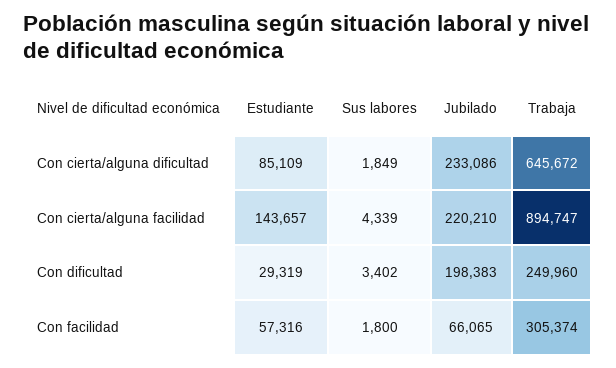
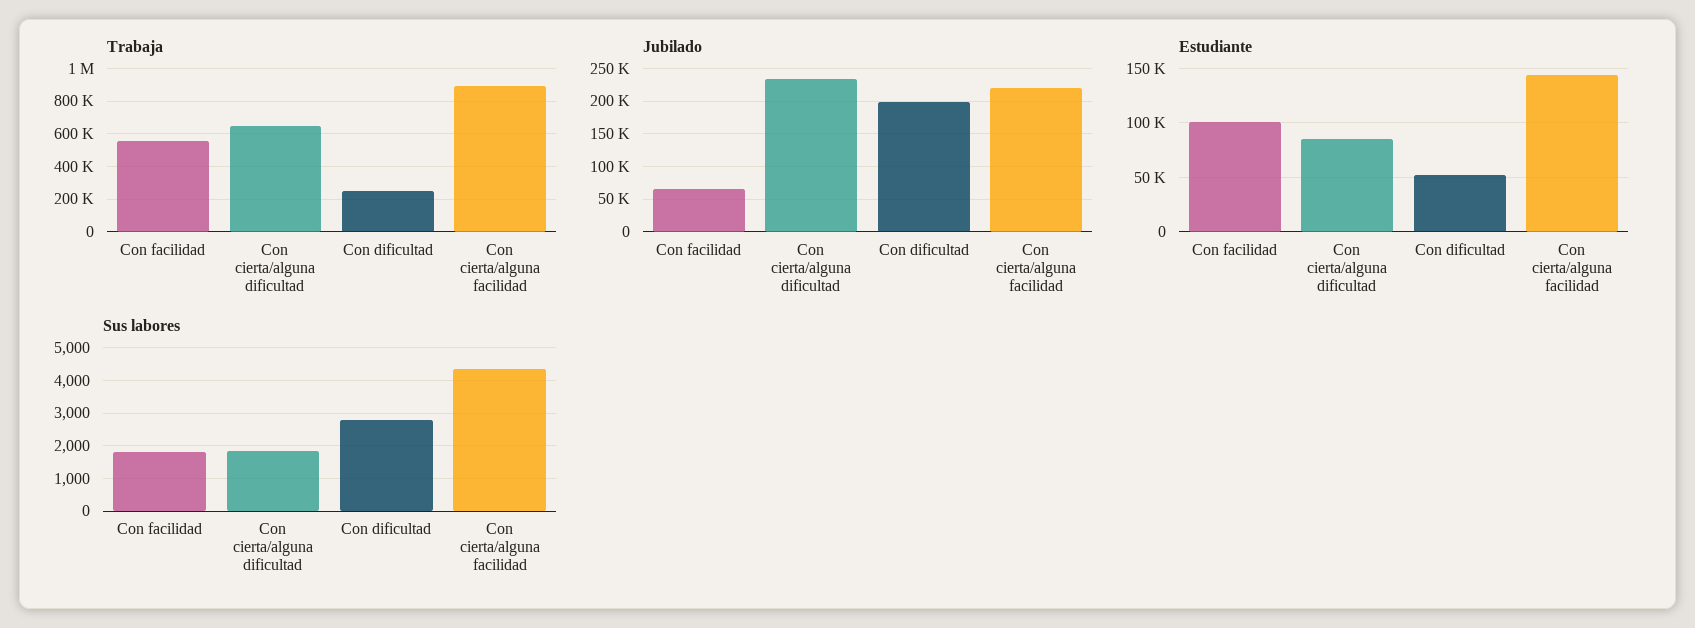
Estudiante, Con dificultad: 29319 -> 50000
Sus labores, Con dificultad: 3402 -> 2800
Estudiante, Con facilidad: 57316 -> 100000
Trabaja, Con facilidad: 305374 -> 550000

